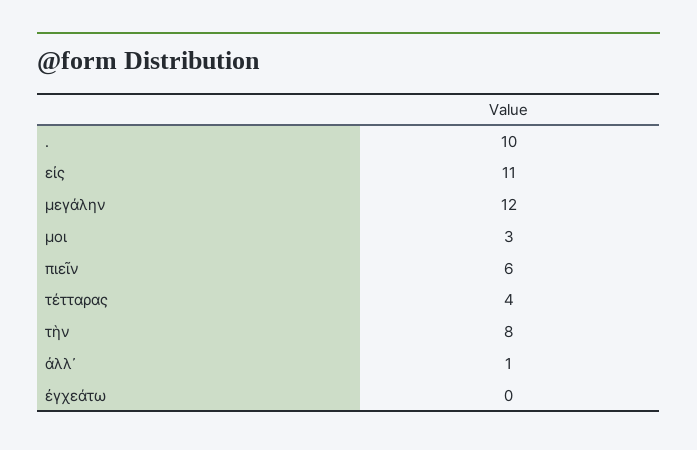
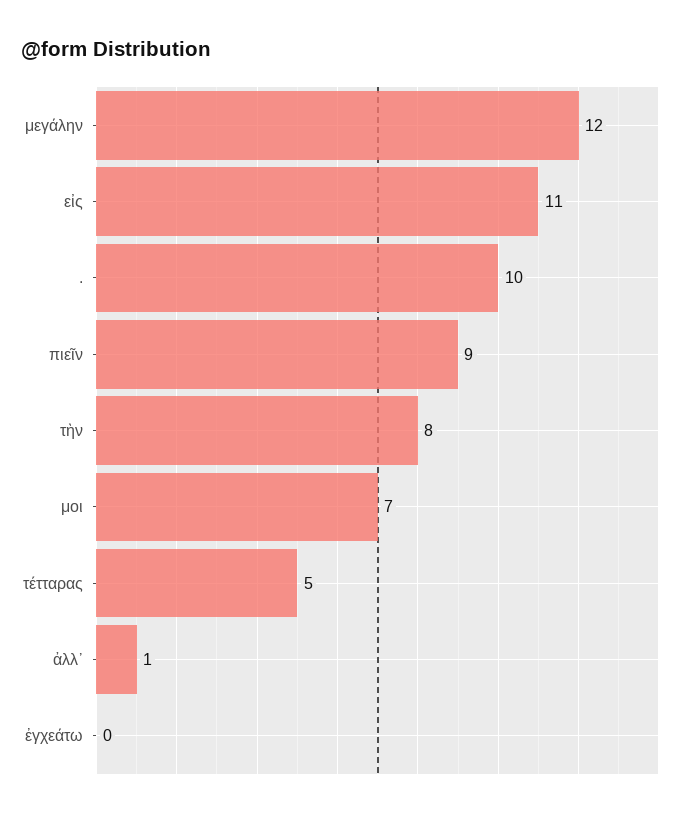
μοι: 3 -> 7
πιεῖν: 6 -> 9
τέτταρας: 4 -> 5

